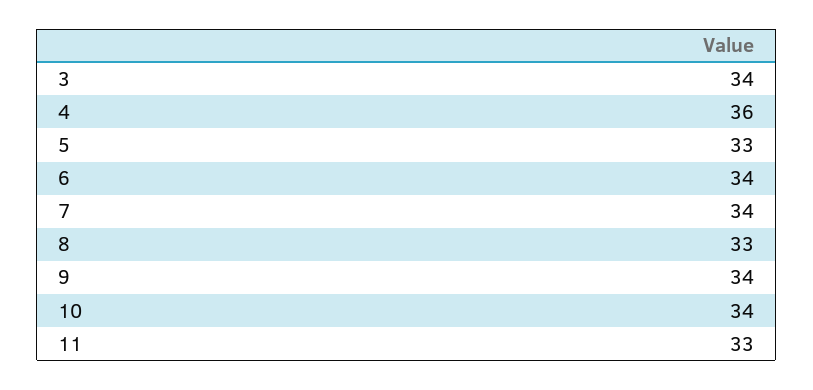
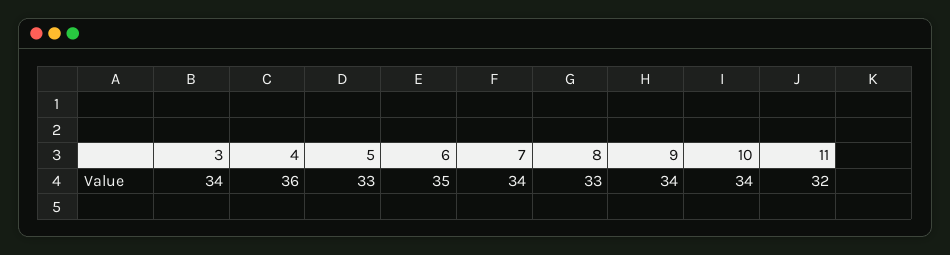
6: 34 -> 35
11: 33 -> 32

